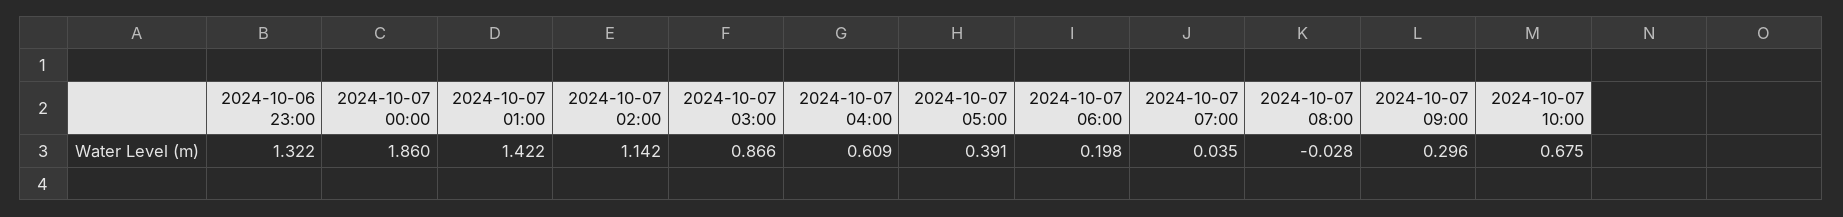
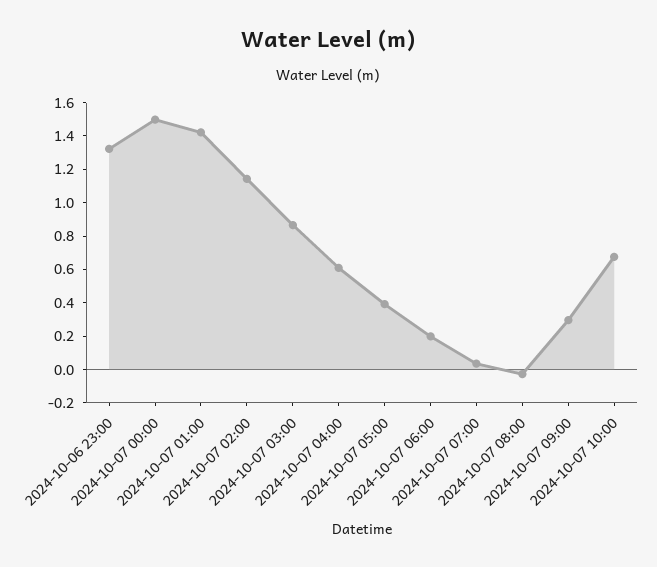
2024-10-07 00:00: 1.86 -> 1.5

